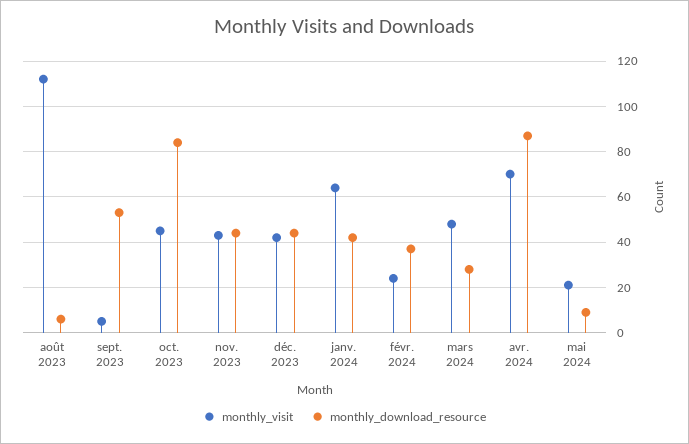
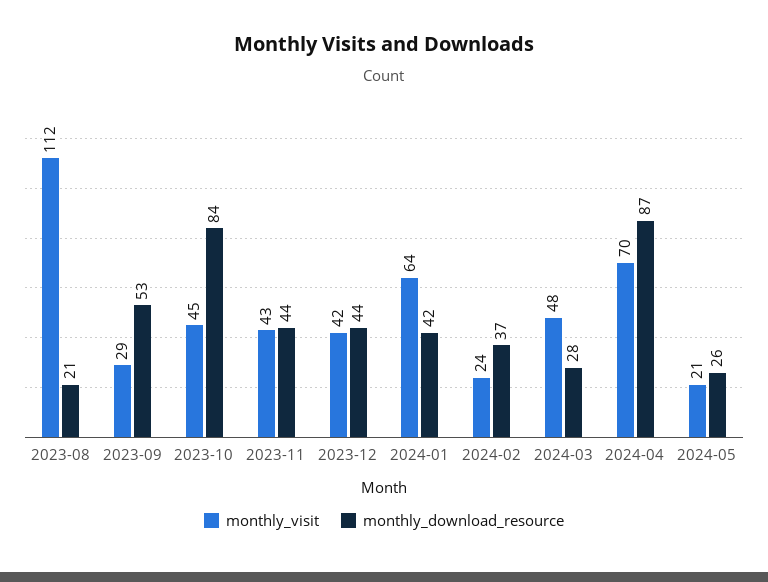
monthly_download_resource, août 2023: 5 -> 21
monthly_visit, sept. 2023: 5 -> 29
monthly_download_resource, mai 2024: 10 -> 26

